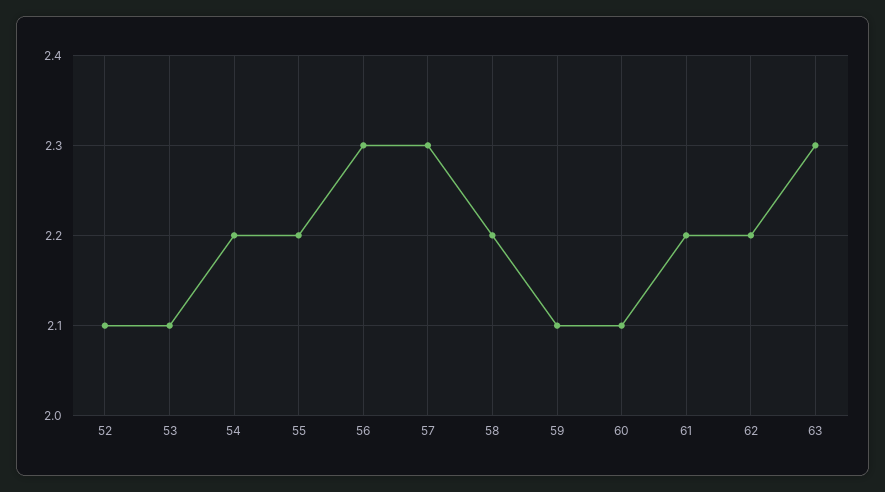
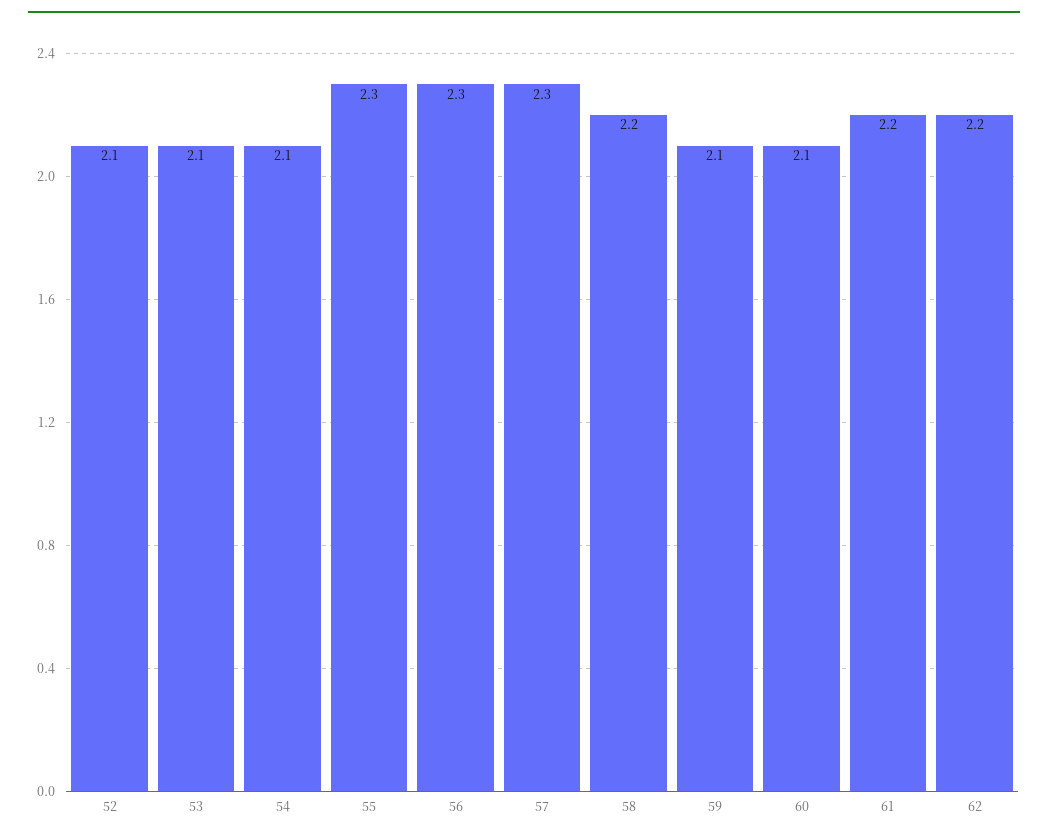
54: 2.2 -> 2.1
55: 2.2 -> 2.3
63: 2.3 -> none

